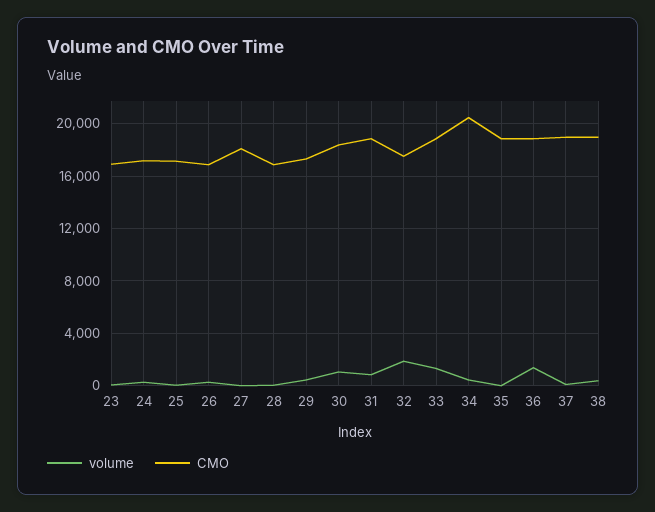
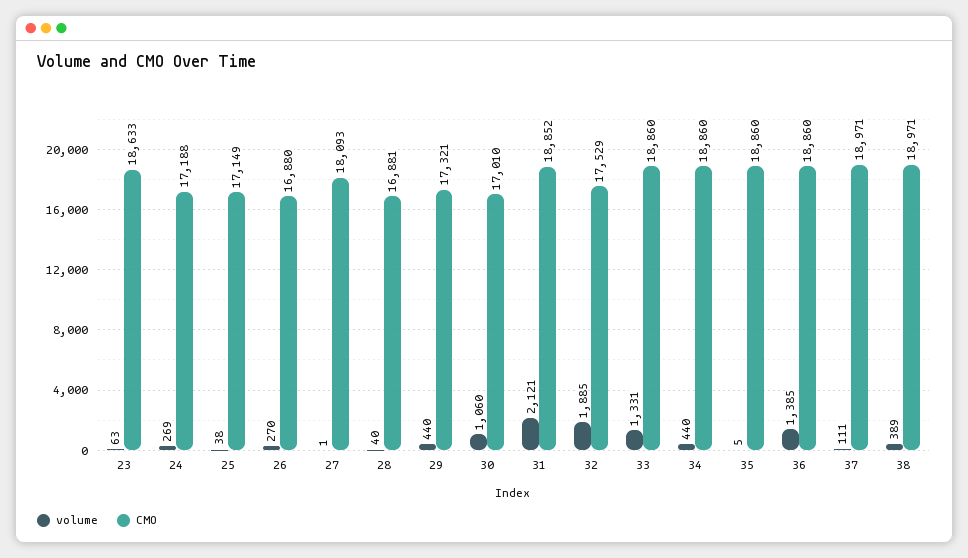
CMO, 23: 17000 -> 18633
CMO, 30: 18500 -> 17010
volume, 31: 1000 -> 2121
CMO, 34: 20500 -> 18860

